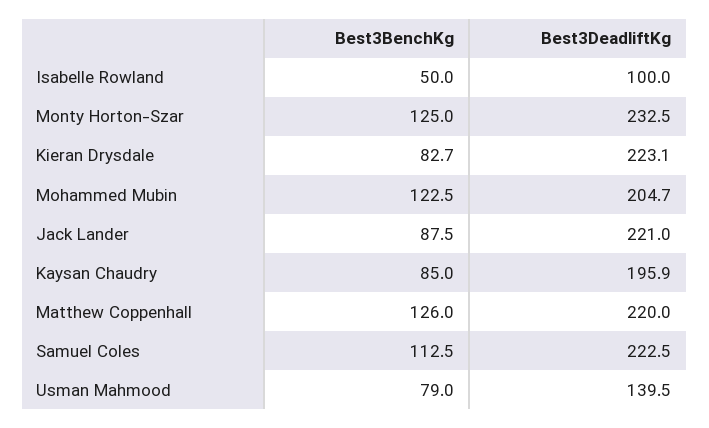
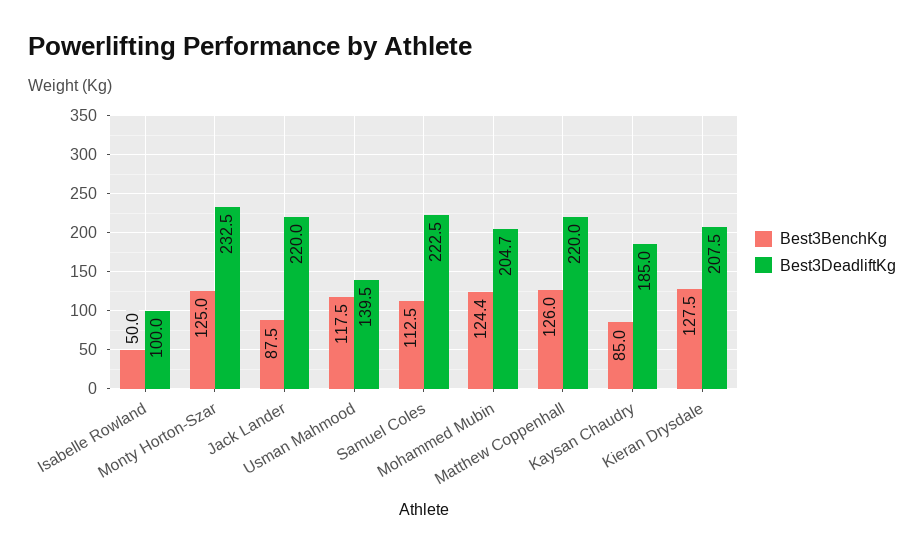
Best3BenchKg, Kieran Drysdale: 82.7 -> 127.5
Best3DeadliftKg, Kieran Drysdale: 223.1 -> 207.5
Best3BenchKg, Mohammed Mubin: 122.5 -> 124.4
Best3DeadliftKg, Jack Lander: 221 -> 220
Best3DeadliftKg, Kaysan Chaudry: 195.9 -> 185
Best3BenchKg, Usman Mahmood: 79 -> 117.5

